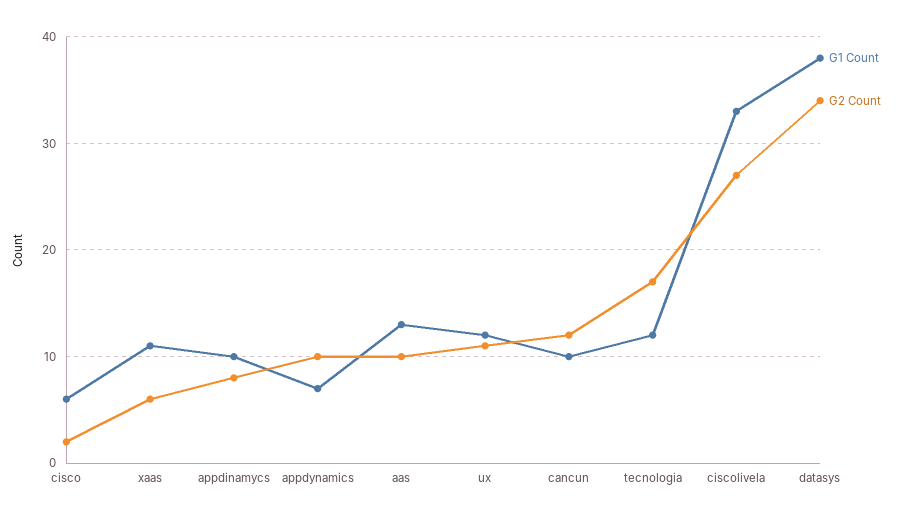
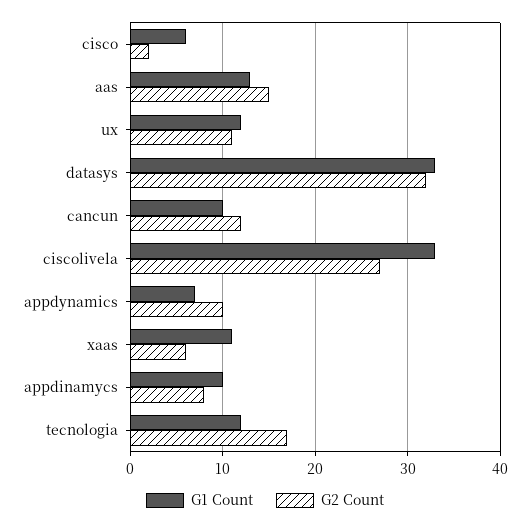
G2 Count, aas: 10 -> 15
G1 Count, datasys: 38 -> 33
G2 Count, datasys: 34 -> 32

